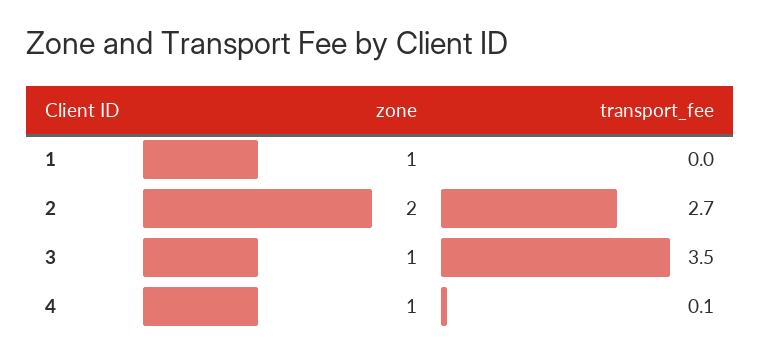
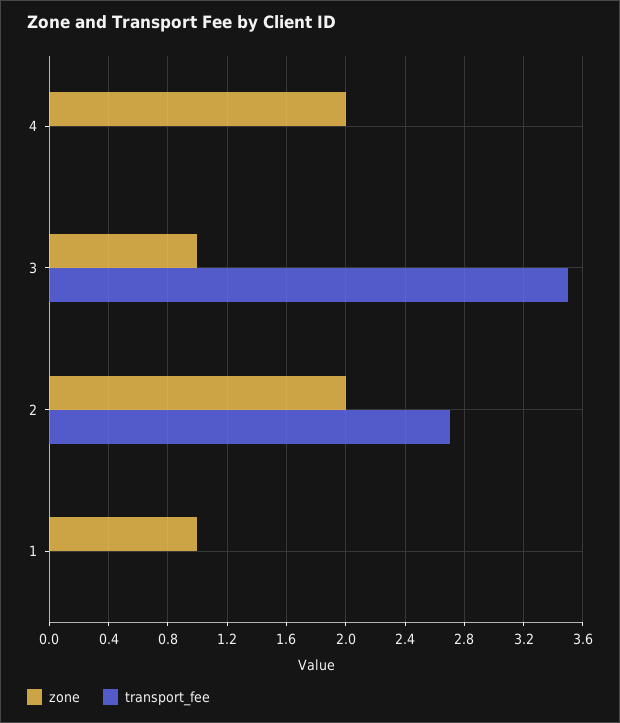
zone, 4: 1 -> 2
transport_fee, 4: 0.1 -> 0

